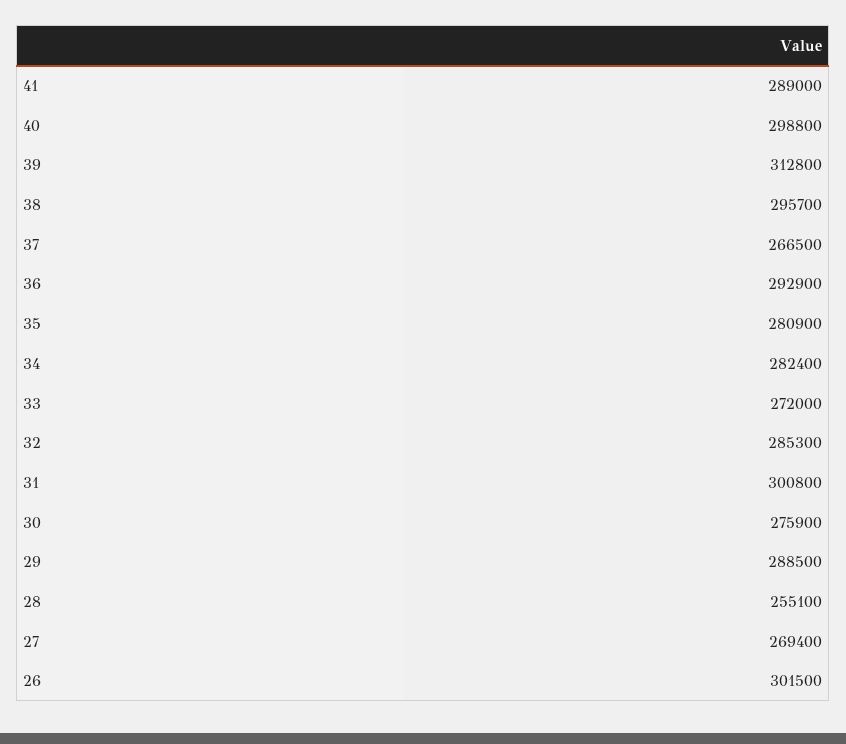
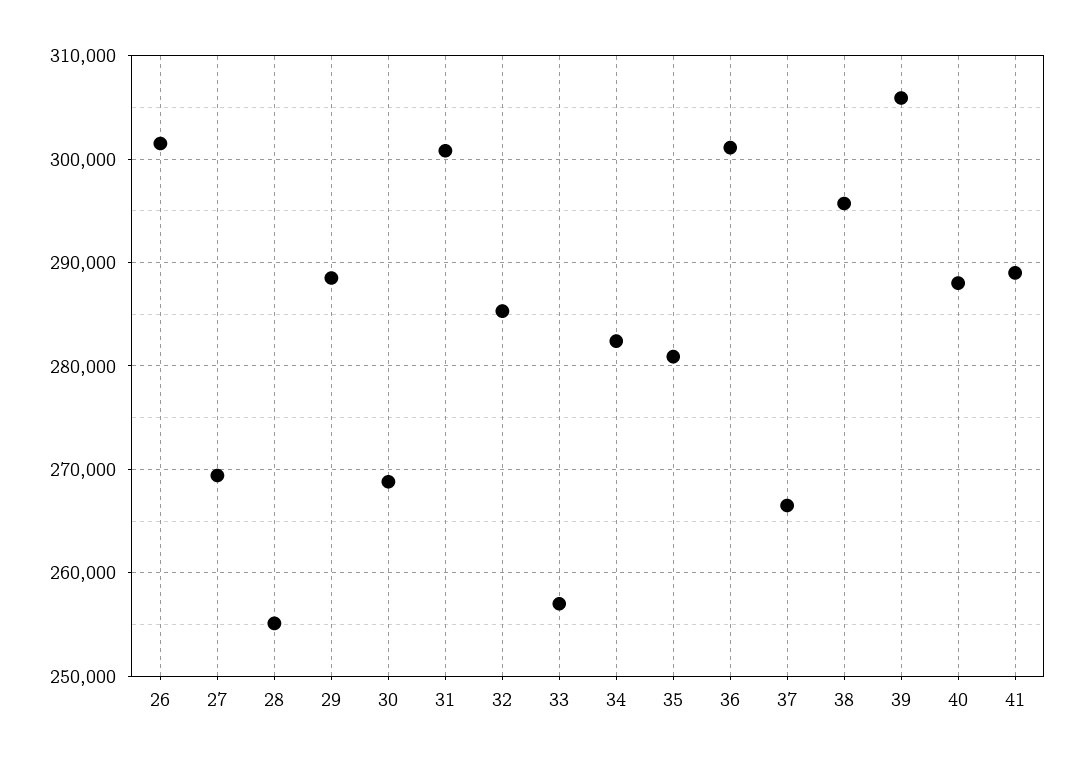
40: 298800 -> 288000
39: 312800 -> 306000
36: 292900 -> 301000
33: 272000 -> 257000
30: 275900 -> 269000

